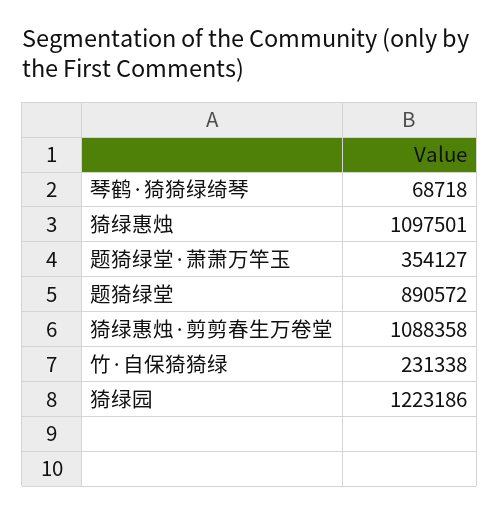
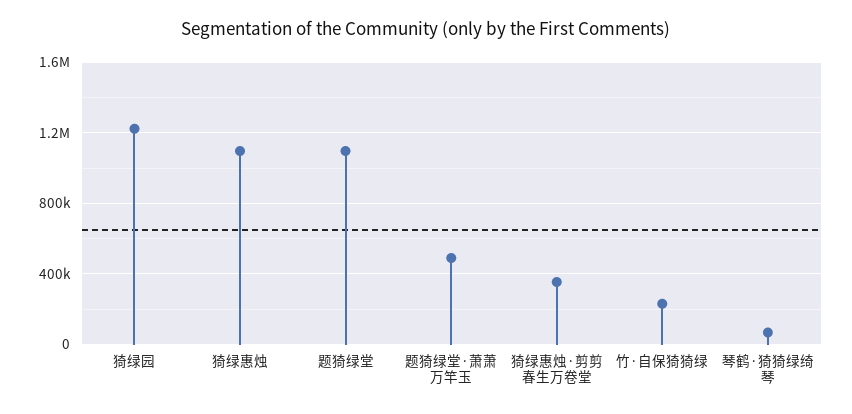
题猗绿堂·萧萧万竿玉: 354127 -> 500000
题猗绿堂: 890572 -> 1100000
猗绿惠烛·剪剪春生万卷堂: 1088358 -> 350000

